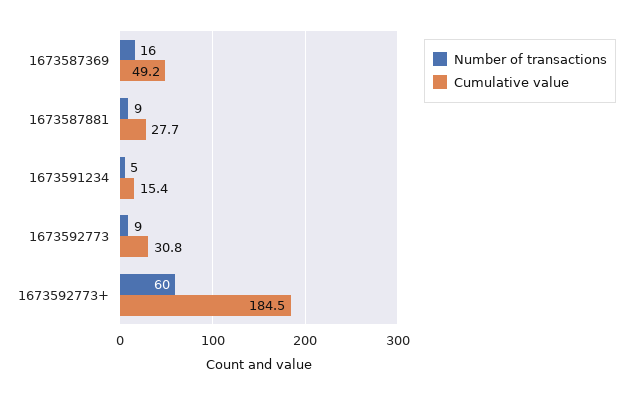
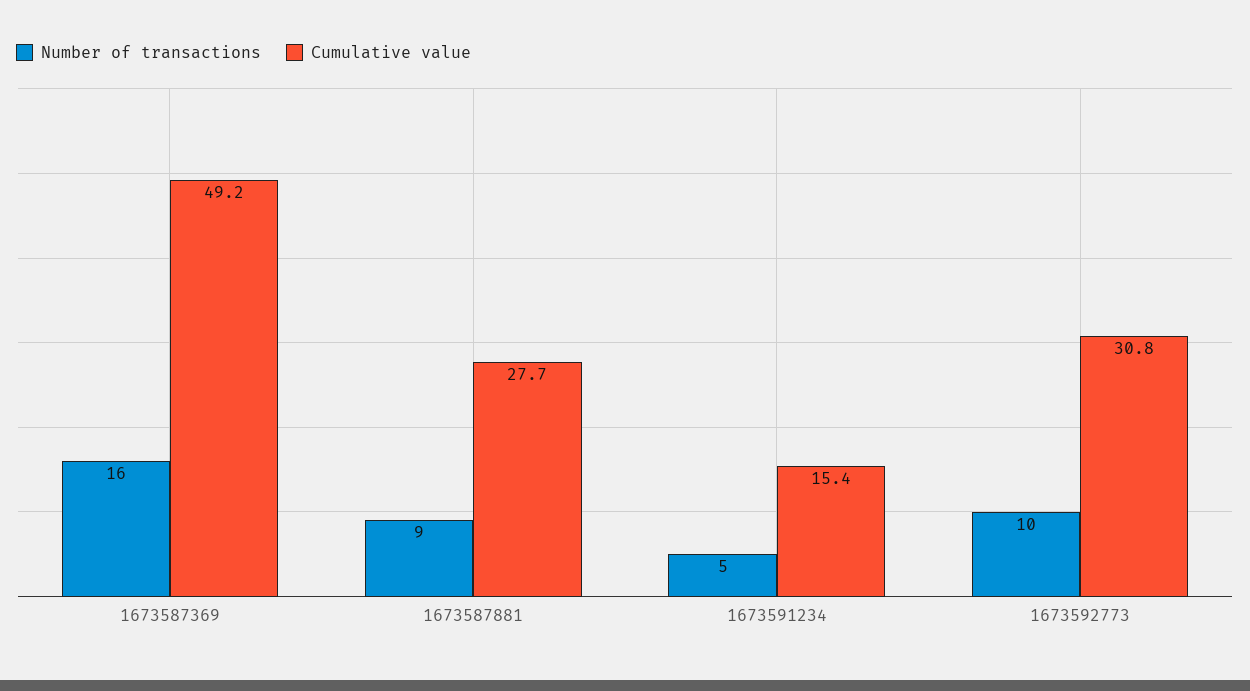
Number of transactions, 1673592773: 9 -> 10
Number of transactions, 1673592773+: 60 -> none
Cumulative value, 1673592773+: 184.5 -> none

